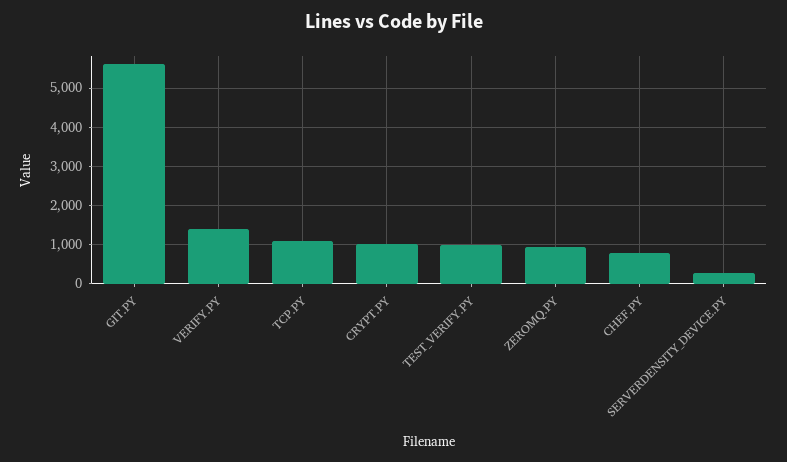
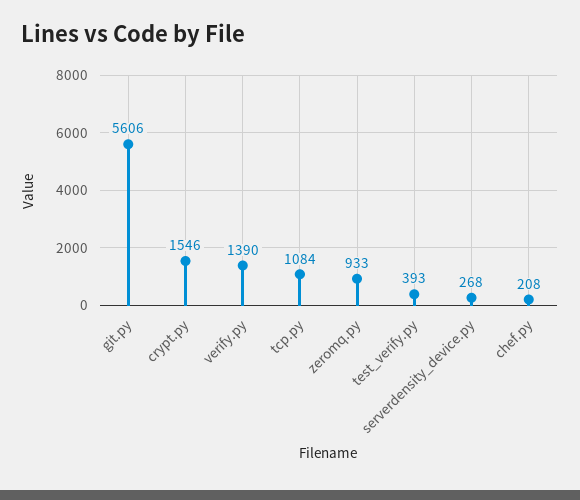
CRYPT.PY: 1000 -> 1546
TEST_VERIFY.PY: 1000 -> 393
CHEF.PY: 800 -> 208

